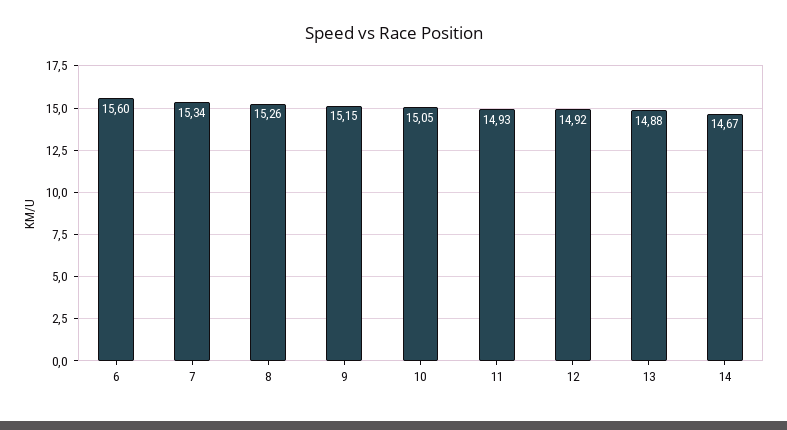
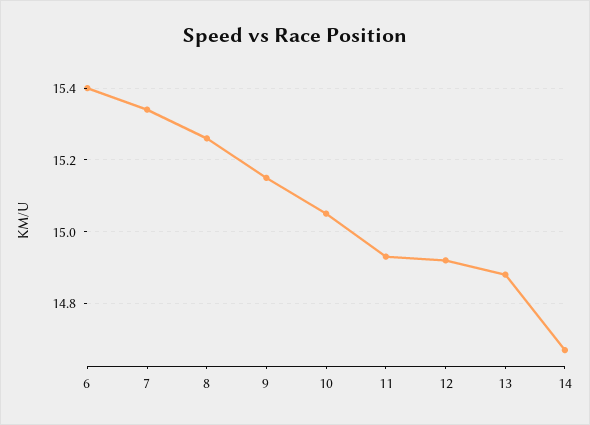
6: 15.6 -> 15.4

